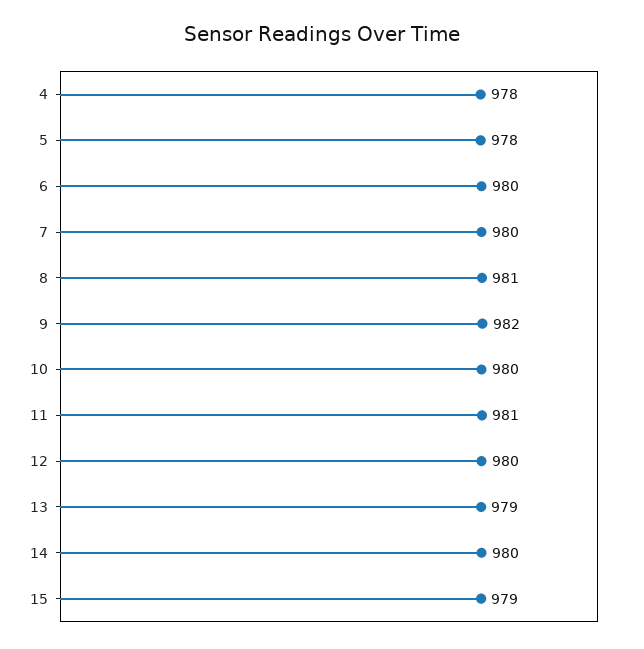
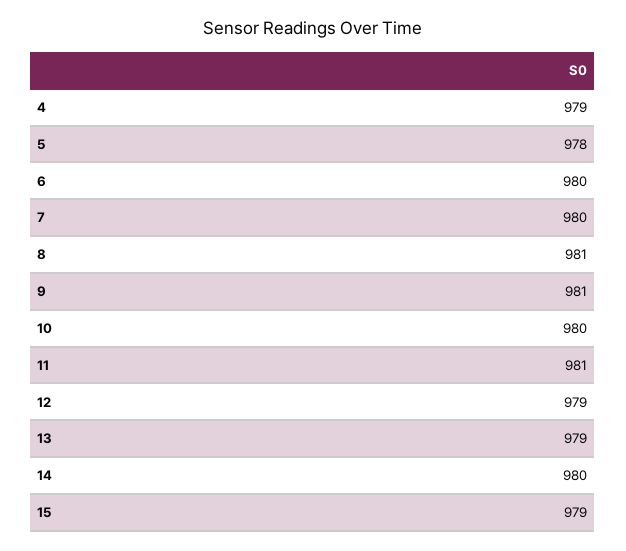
4: 978 -> 979
9: 982 -> 981
12: 980 -> 979

